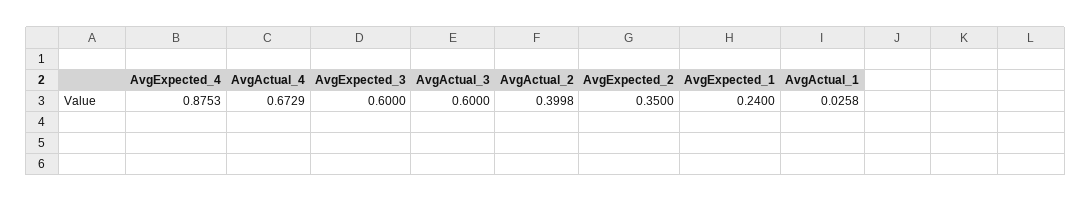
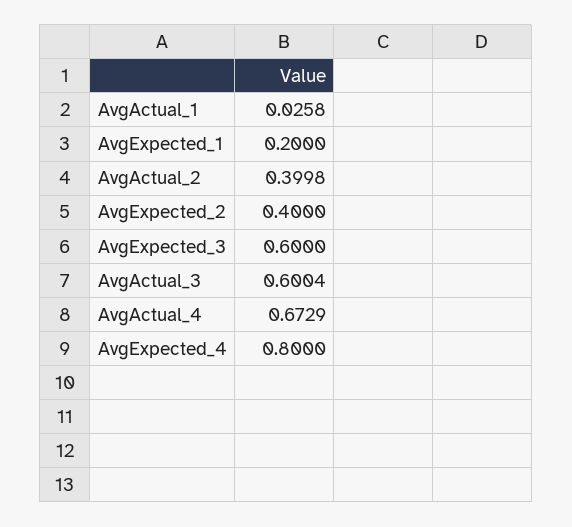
AvgExpected_4: 0.8753 -> 0.8
AvgActual_3: 0.6 -> 0.6004
AvgExpected_2: 0.35 -> 0.4
AvgExpected_1: 0.24 -> 0.2

